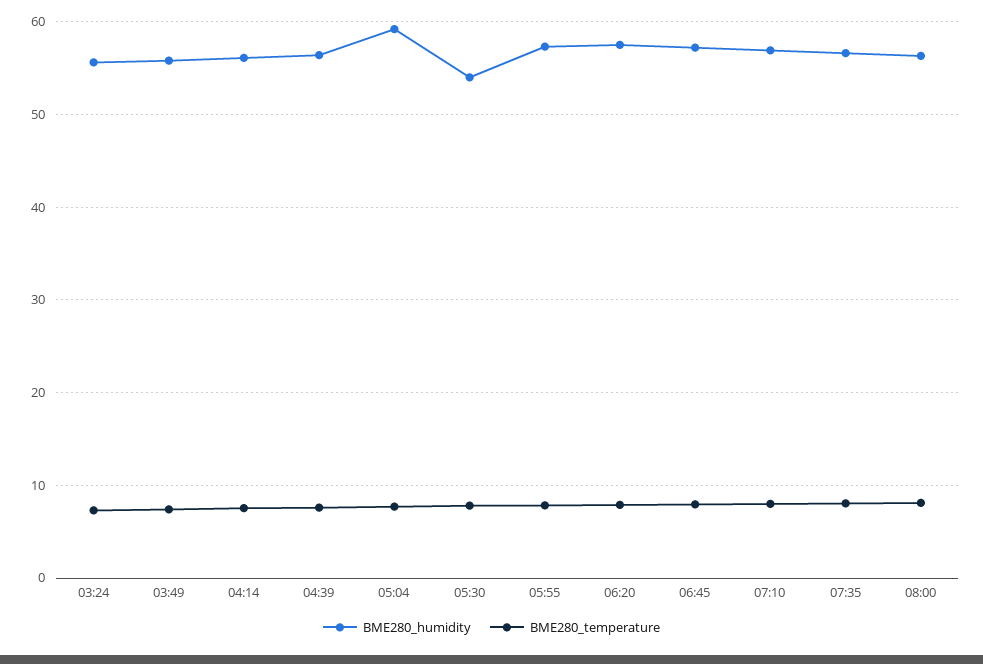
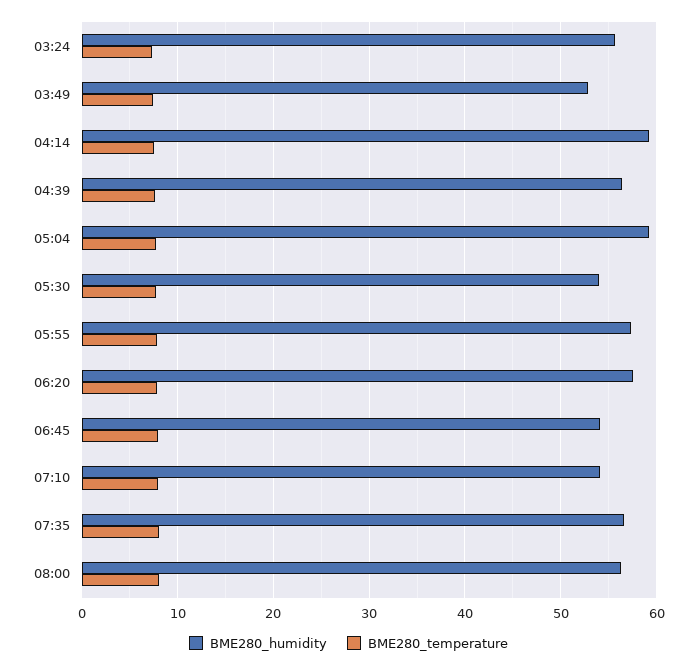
BME280_humidity, 03:49: 56 -> 53
BME280_humidity, 04:14: 56 -> 59
BME280_humidity, 06:45: 57 -> 54
BME280_humidity, 07:10: 57 -> 54

